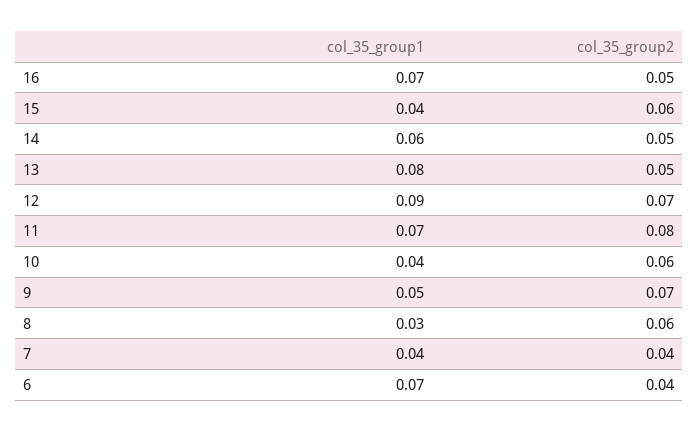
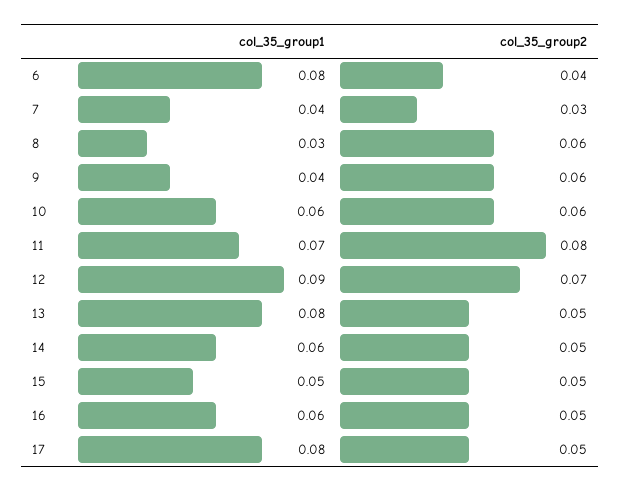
col_35_group1, 16: 0.07 -> 0.06
col_35_group1, 15: 0.04 -> 0.05
col_35_group2, 15: 0.06 -> 0.05
col_35_group1, 10: 0.04 -> 0.06
col_35_group1, 9: 0.05 -> 0.04
col_35_group2, 9: 0.07 -> 0.06
col_35_group2, 7: 0.04 -> 0.03
col_35_group1, 6: 0.07 -> 0.08
col_35_group1, 17: none -> 0.08
col_35_group2, 17: none -> 0.05

